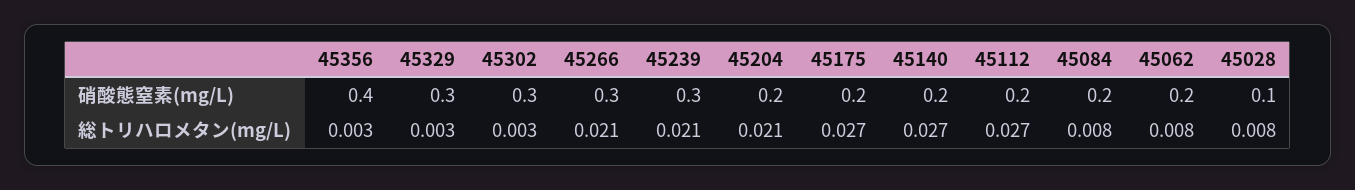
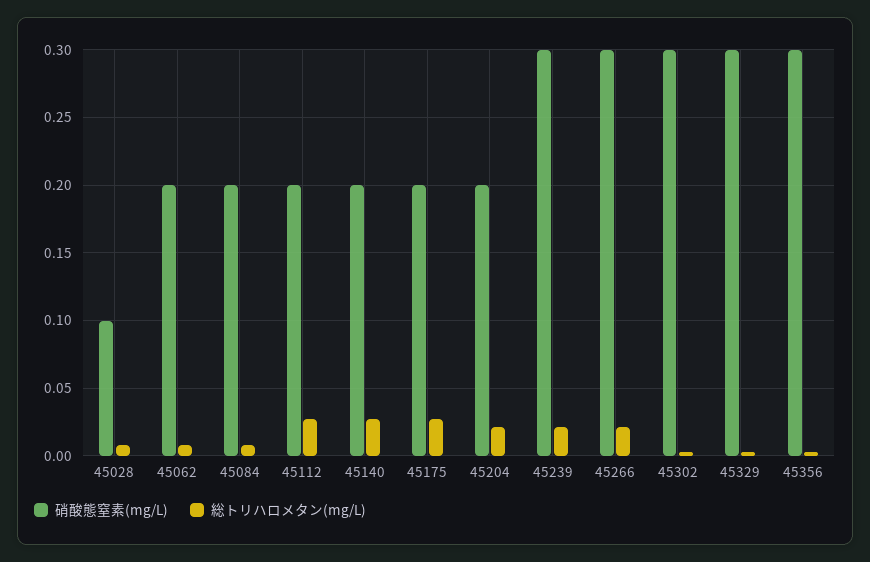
硝酸態窒素(mg/L), 45356: 0.4 -> 0.3

